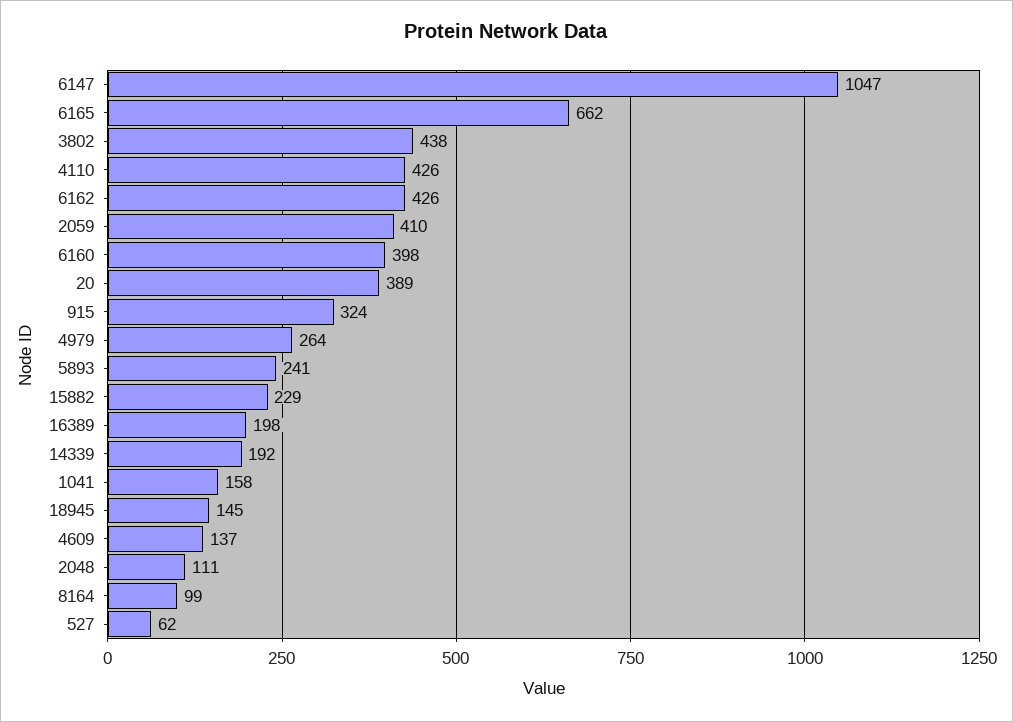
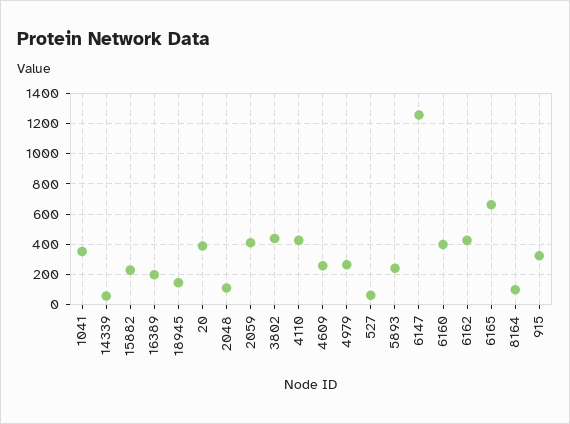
6147: 1047 -> 1250
14339: 192 -> 50
1041: 158 -> 350
4609: 137 -> 250

